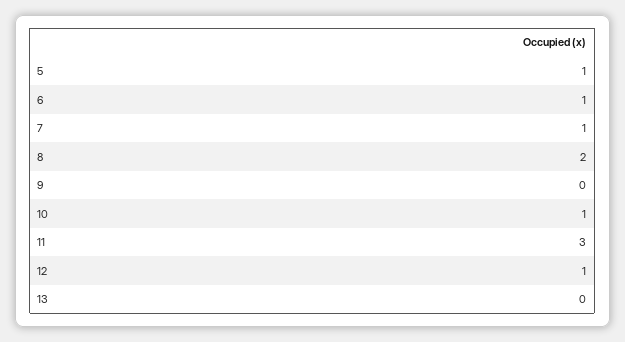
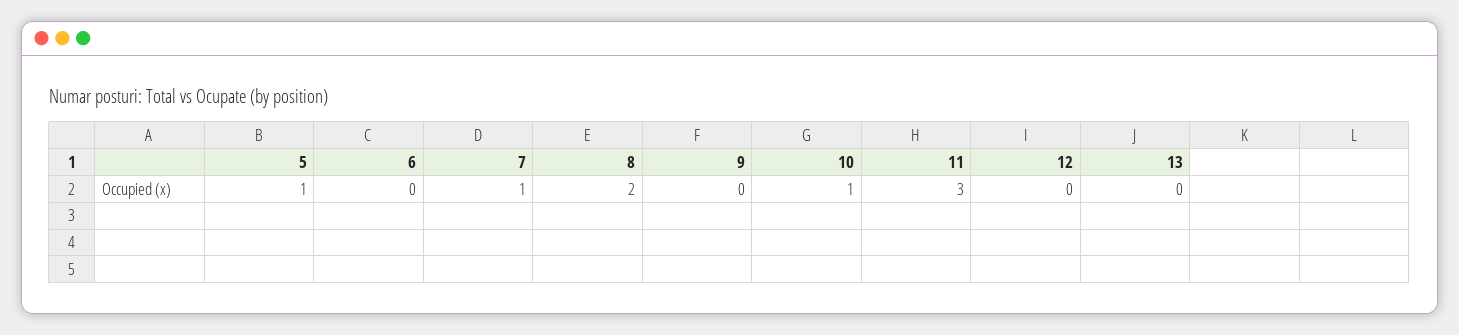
6: 1 -> 0
12: 1 -> 0

